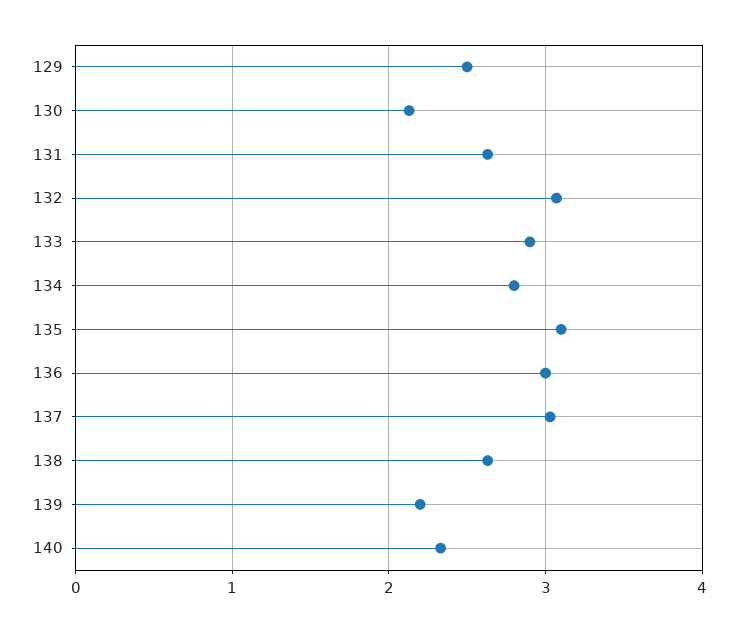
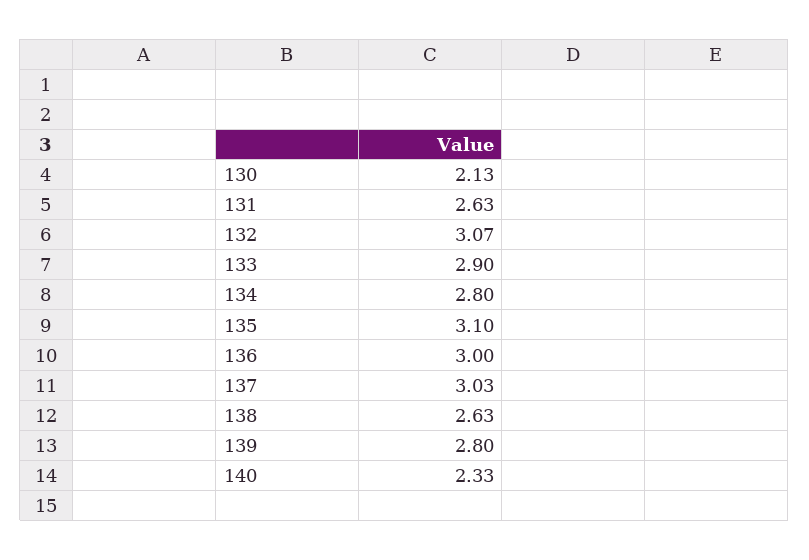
129: 2.5 -> none
139: 2.2 -> 2.8

